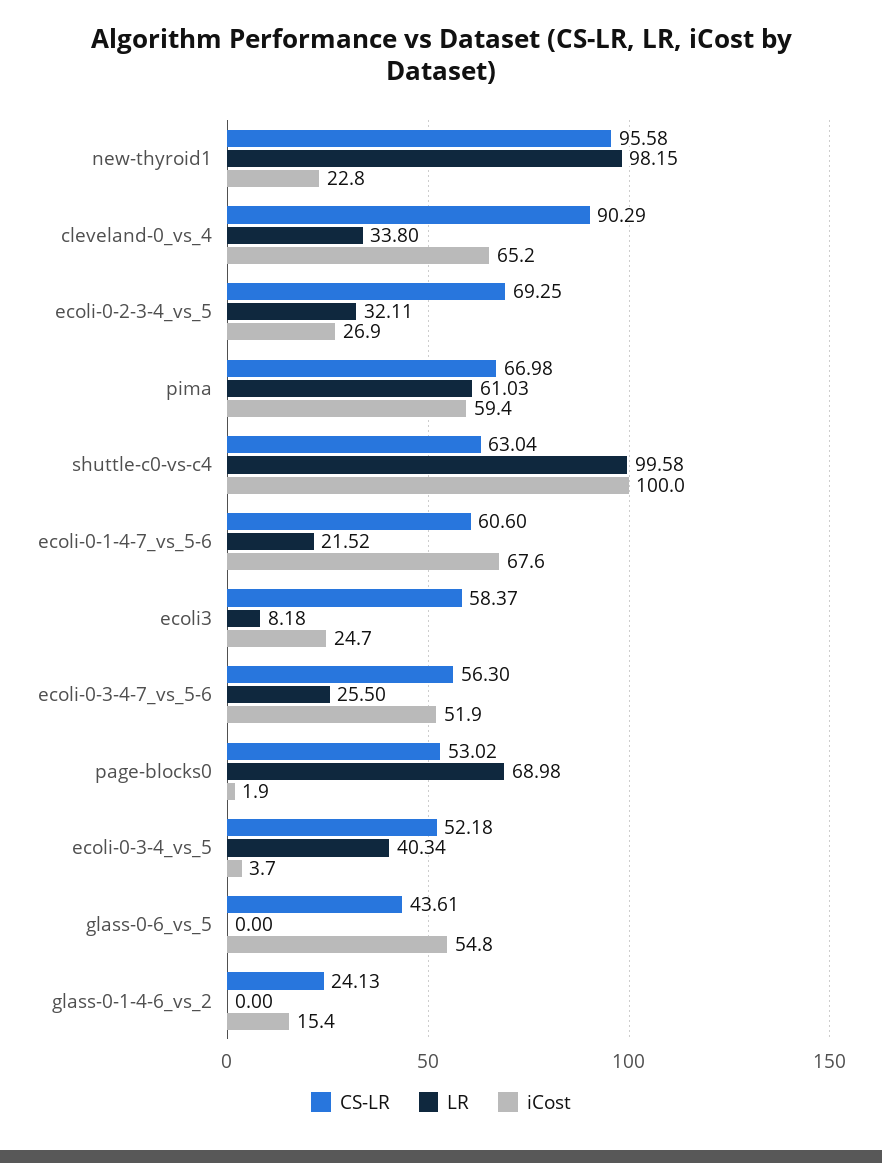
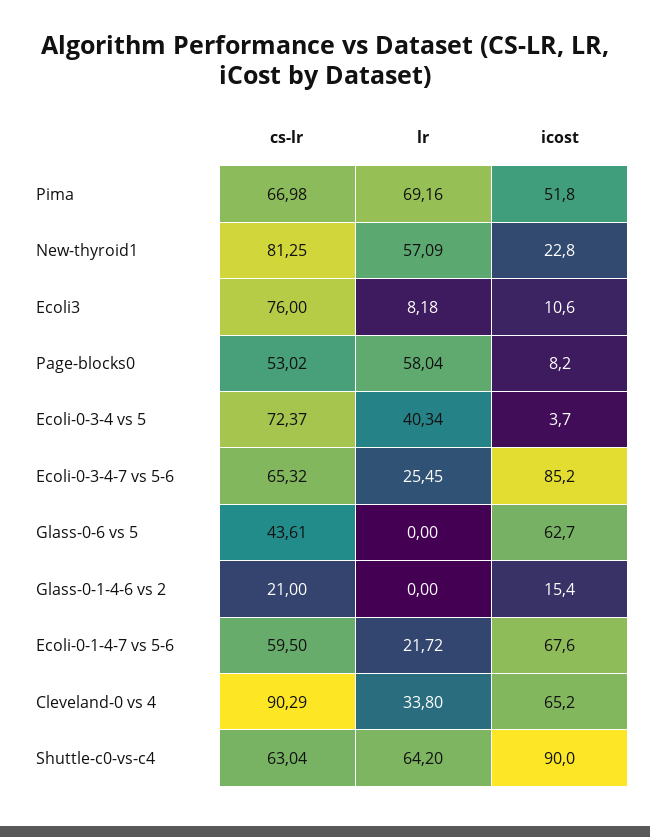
CS-LR, new-thyroid1: 95.58 -> 81.25
LR, new-thyroid1: 98.15 -> 57.09
CS-LR, ecoli-0-2-3-4_vs_5: 69.25 -> none
LR, ecoli-0-2-3-4_vs_5: 32.11 -> none
iCost, ecoli-0-2-3-4_vs_5: 26.9 -> none
LR, pima: 61.03 -> 69.16
iCost, pima: 59.4 -> 51.8
LR, shuttle-c0-vs-c4: 99.58 -> 64.2
iCost, shuttle-c0-vs-c4: 100 -> 90
CS-LR, ecoli-0-1-4-7_vs_5-6: 60.6 -> 59.5
LR, ecoli-0-1-4-7_vs_5-6: 21.52 -> 21.72
CS-LR, ecoli3: 58.37 -> 76
iCost, ecoli3: 24.7 -> 10.6
CS-LR, ecoli-0-3-4-7_vs_5-6: 56.3 -> 65.32
LR, ecoli-0-3-4-7_vs_5-6: 25.5 -> 25.45
iCost, ecoli-0-3-4-7_vs_5-6: 51.9 -> 85.2
LR, page-blocks0: 68.98 -> 58.04
iCost, page-blocks0: 1.9 -> 8.2
CS-LR, ecoli-0-3-4_vs_5: 52.18 -> 72.37
iCost, glass-0-6_vs_5: 54.8 -> 62.7
CS-LR, glass-0-1-4-6_vs_2: 24.13 -> 21

